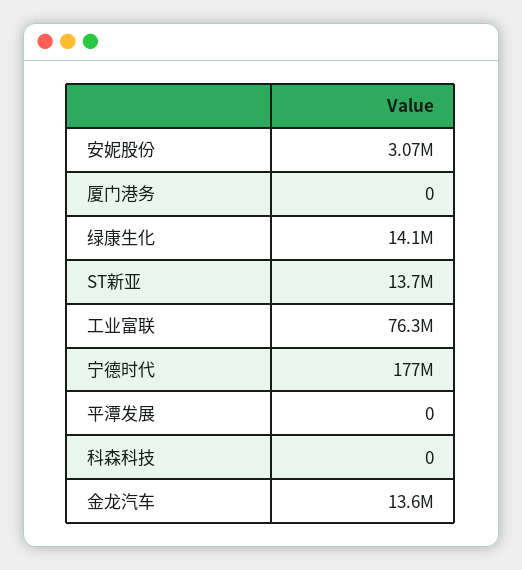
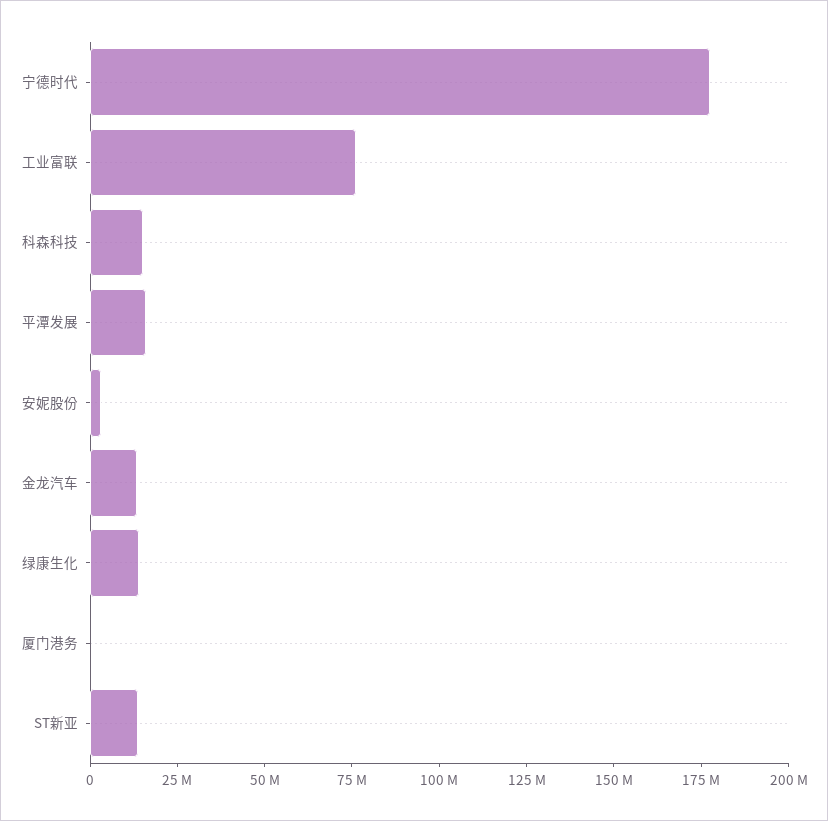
平潭发展: 0 -> 15000000
科森科技: 0 -> 15000000

